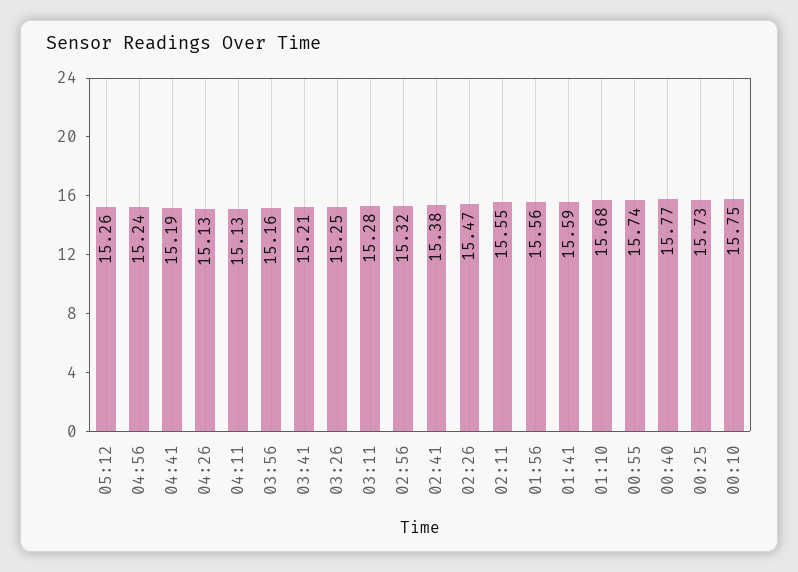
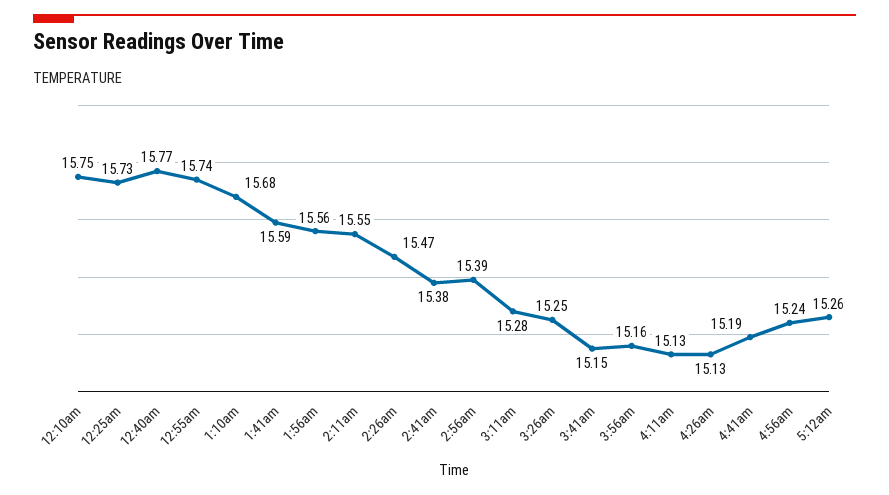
03:41: 15.21 -> 15.15
02:56: 15.32 -> 15.39

